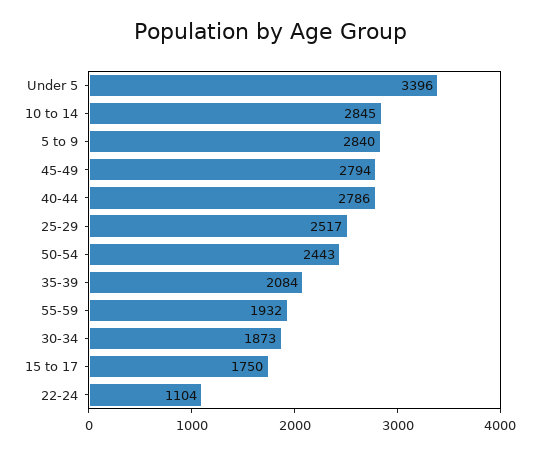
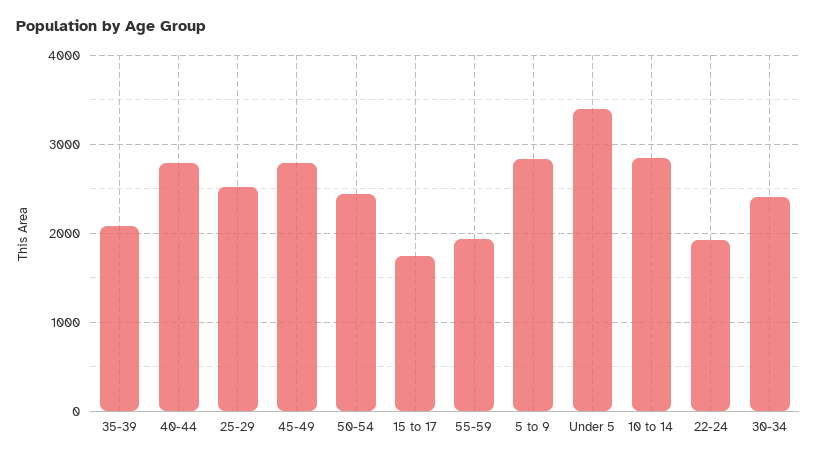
30-34: 1873 -> 2400
22-24: 1104 -> 1900

